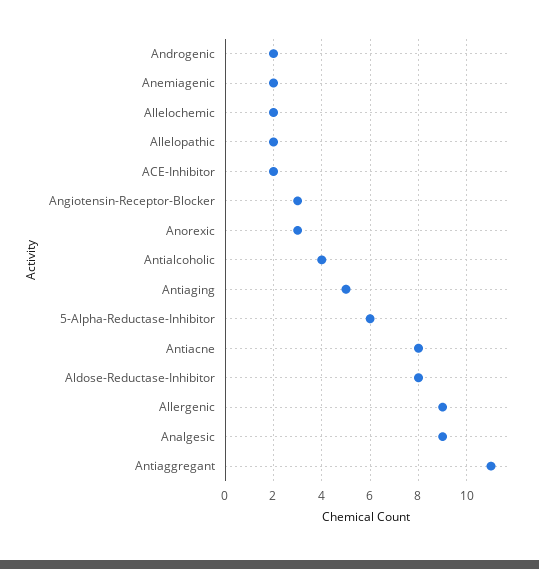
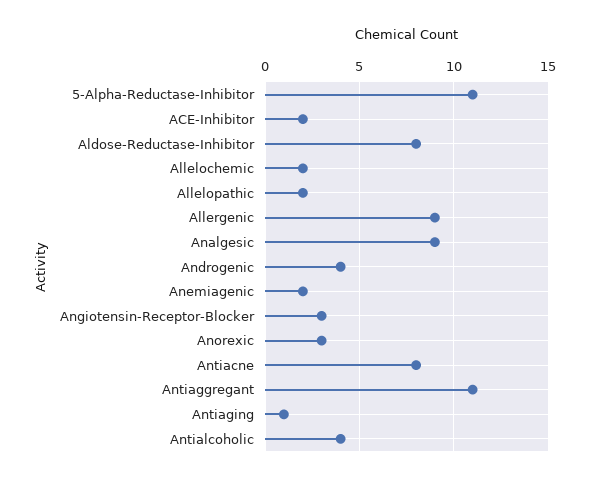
Androgenic: 2 -> 4
Antiaging: 5 -> 1
5-Alpha-Reductase-Inhibitor: 6 -> 11

